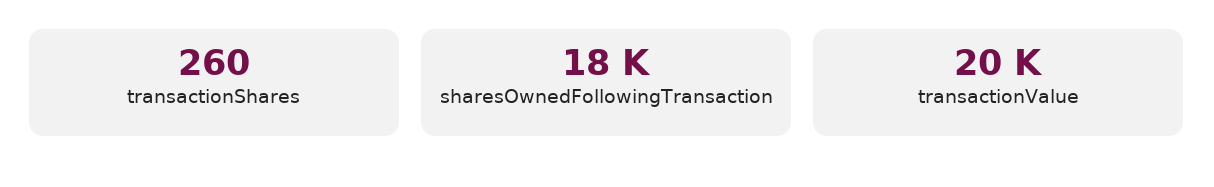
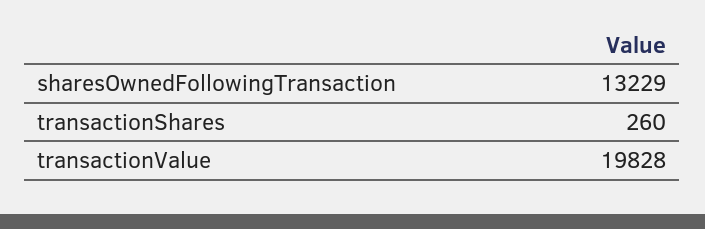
sharesOwnedFollowingTransaction: 18000 -> 13229

